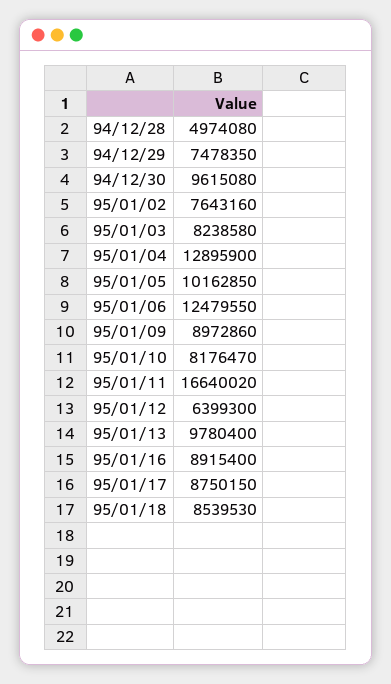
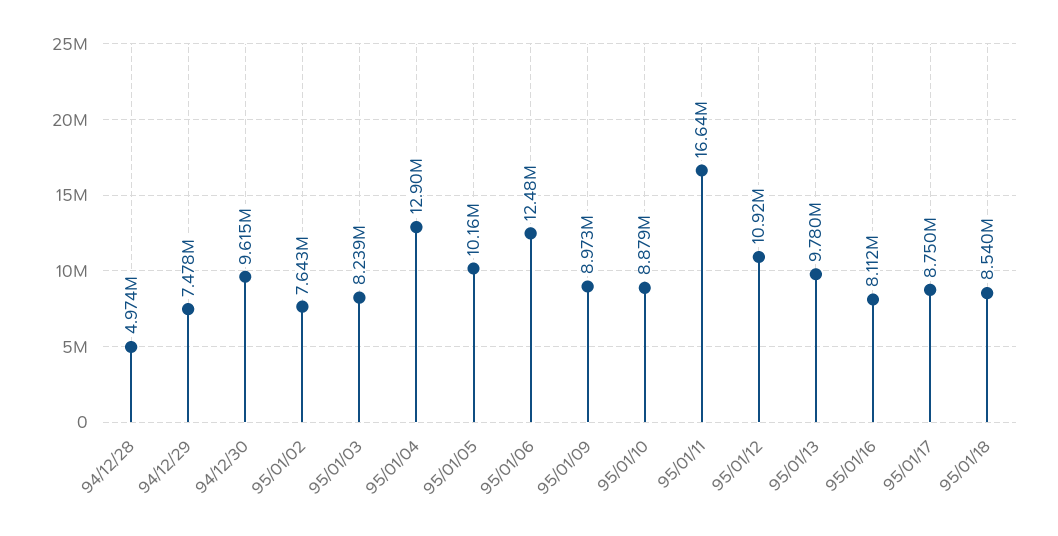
95/01/10: 8176470 -> 8879000
95/01/12: 6399300 -> 10920000
95/01/16: 8915400 -> 8112000

